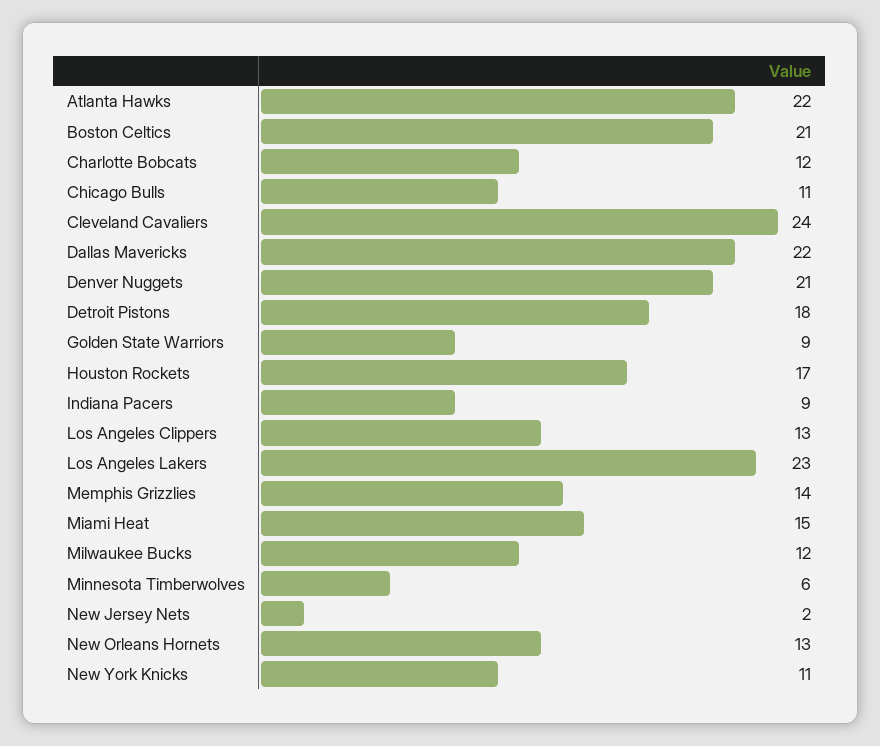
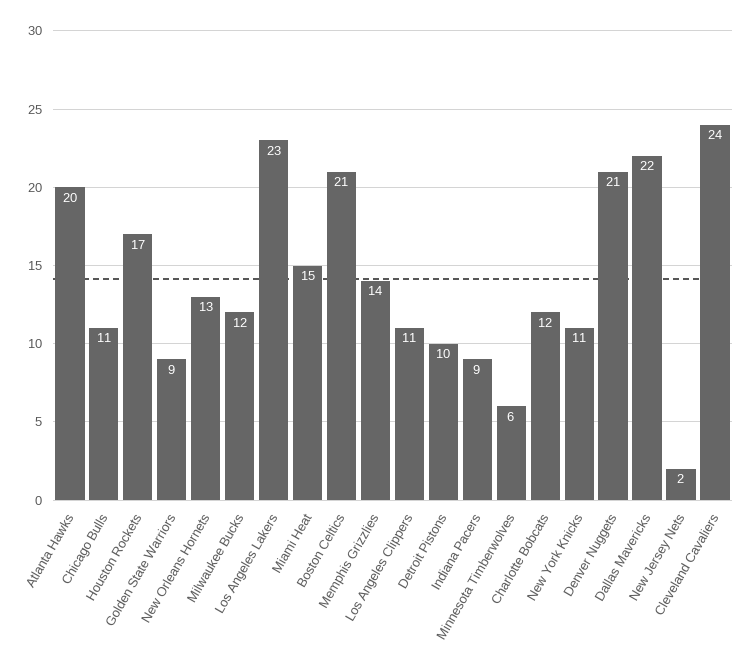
Atlanta Hawks: 22 -> 20
Detroit Pistons: 18 -> 10
Los Angeles Clippers: 13 -> 11

